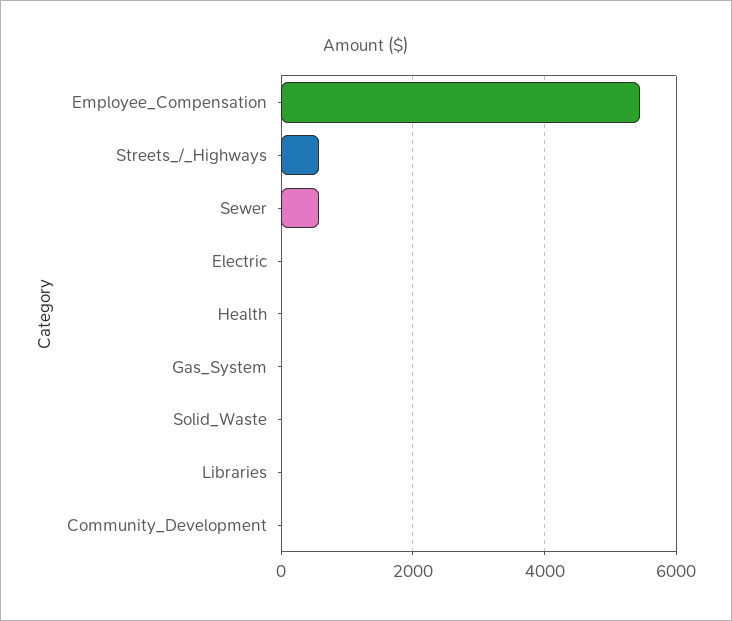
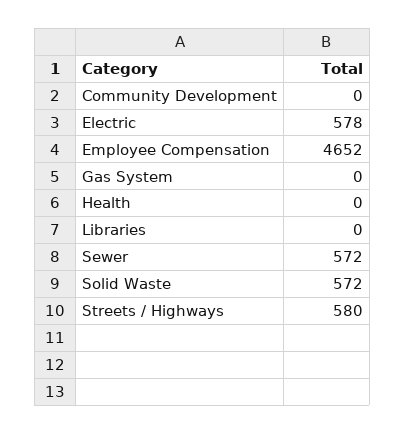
Employee_Compensation: 5400 -> 4652
Electric: 0 -> 578
Solid_Waste: 0 -> 572

